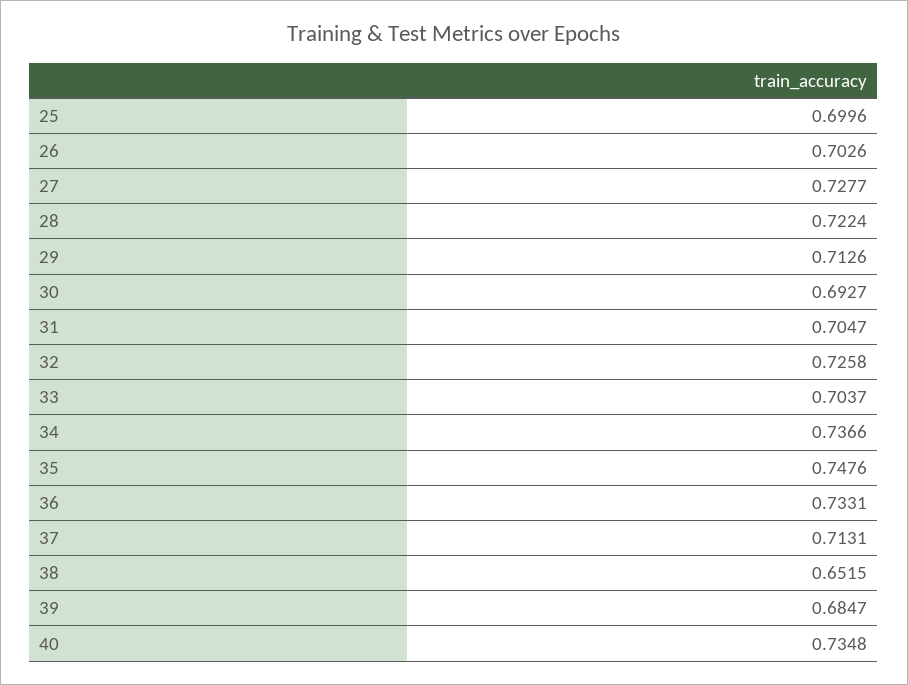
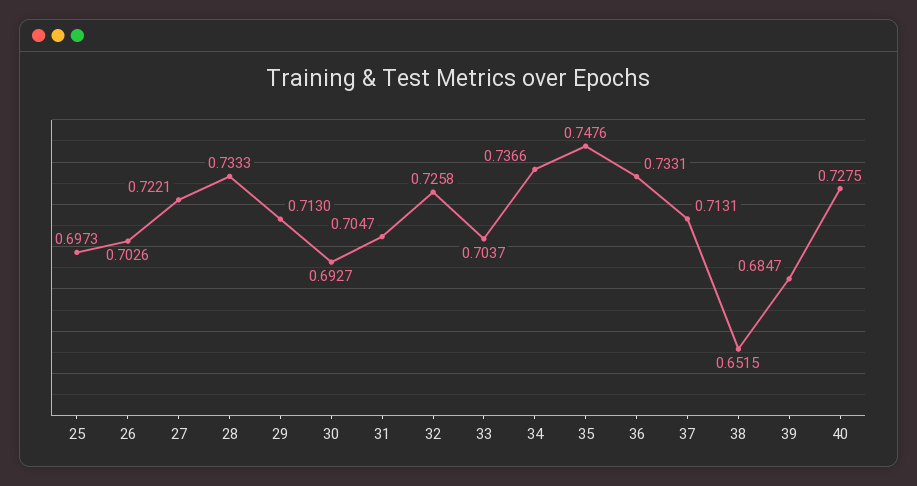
25: 0.6996 -> 0.6973
27: 0.7277 -> 0.7221
28: 0.7224 -> 0.7333
29: 0.7126 -> 0.713
40: 0.7348 -> 0.7275

